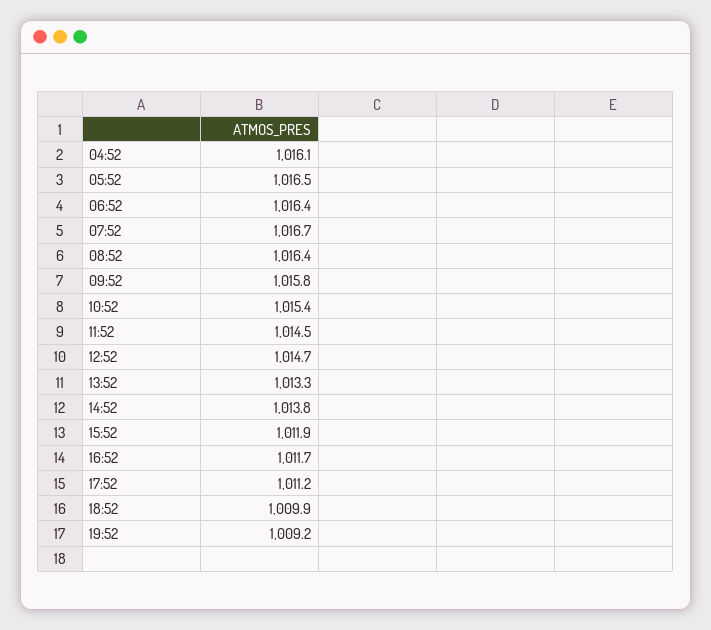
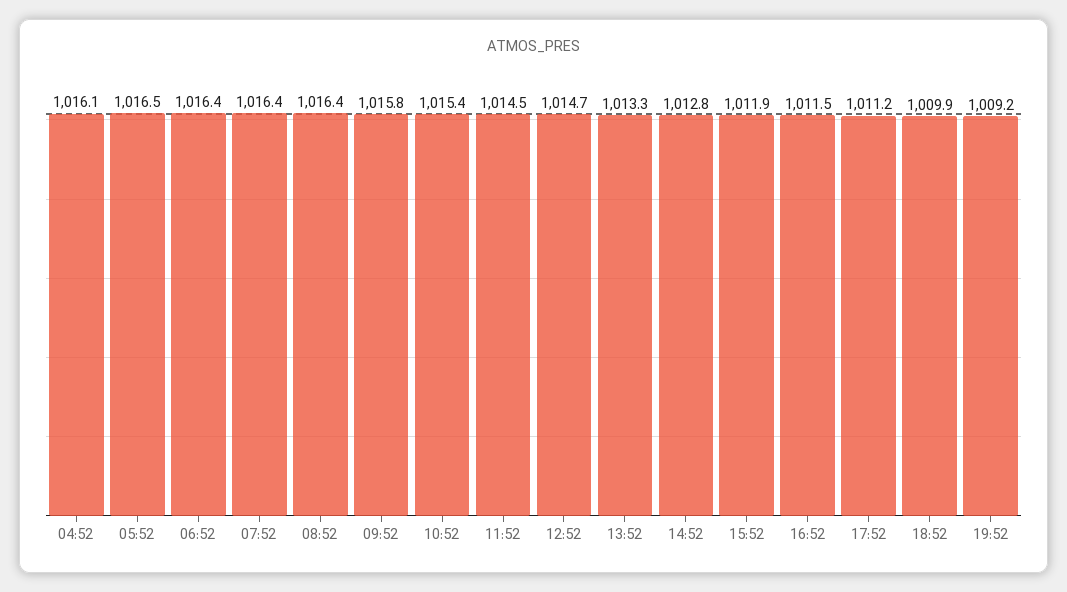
07:52: 1016.7 -> 1016.4
14:52: 1013.8 -> 1012.8
16:52: 1011.7 -> 1011.5

